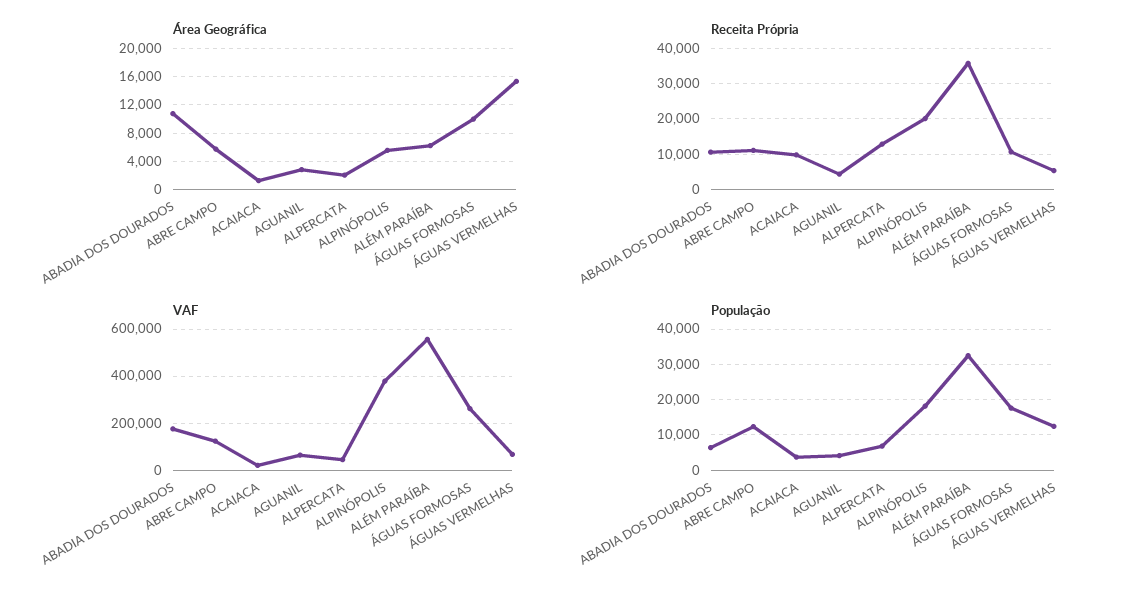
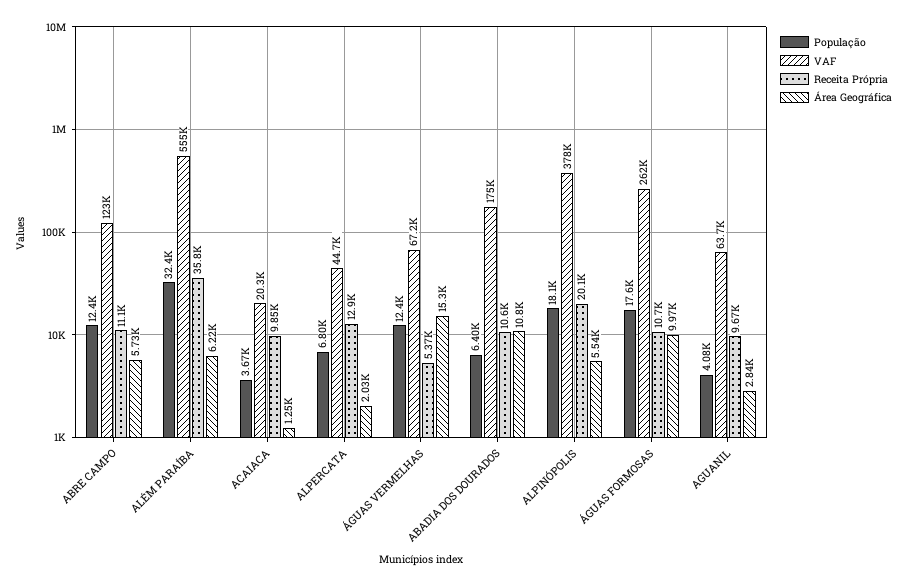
Receita Própria, AGUANIL: 4000 -> 9670

